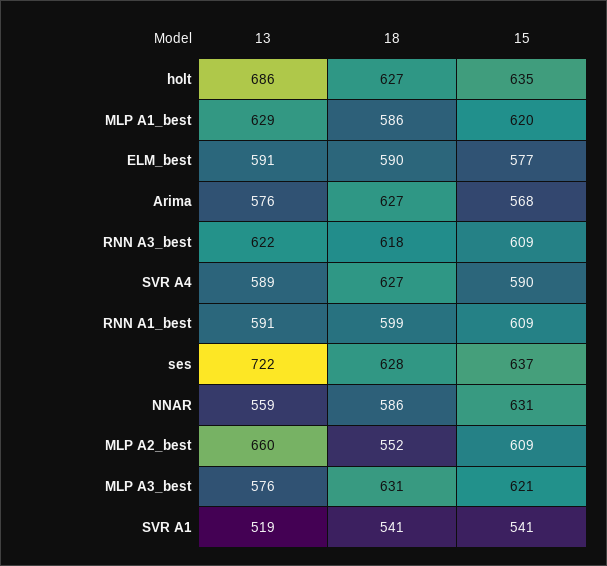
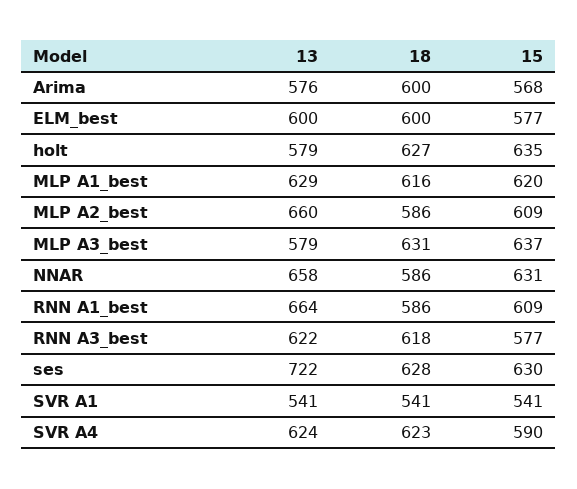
13, holt: 686 -> 579
18, MLP A1_best: 586 -> 616
13, ELM_best: 591 -> 600
18, ELM_best: 590 -> 600
18, Arima: 627 -> 600
15, RNN A3_best: 609 -> 577
13, SVR A4: 589 -> 624
18, SVR A4: 627 -> 623
13, RNN A1_best: 591 -> 664
18, RNN A1_best: 599 -> 586
15, ses: 637 -> 630
13, NNAR: 559 -> 658
18, MLP A2_best: 552 -> 586
13, MLP A3_best: 576 -> 579
15, MLP A3_best: 621 -> 637
13, SVR A1: 519 -> 541

